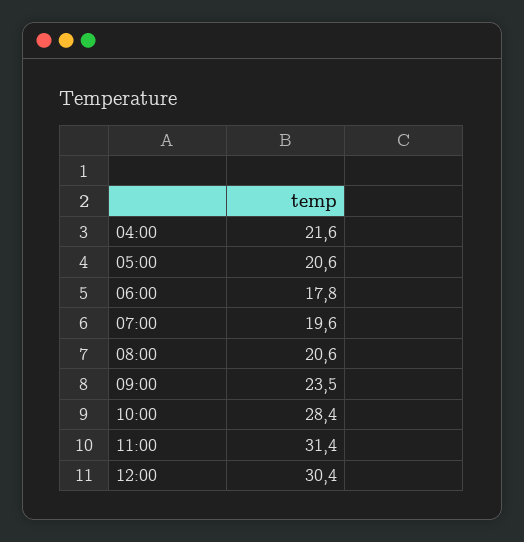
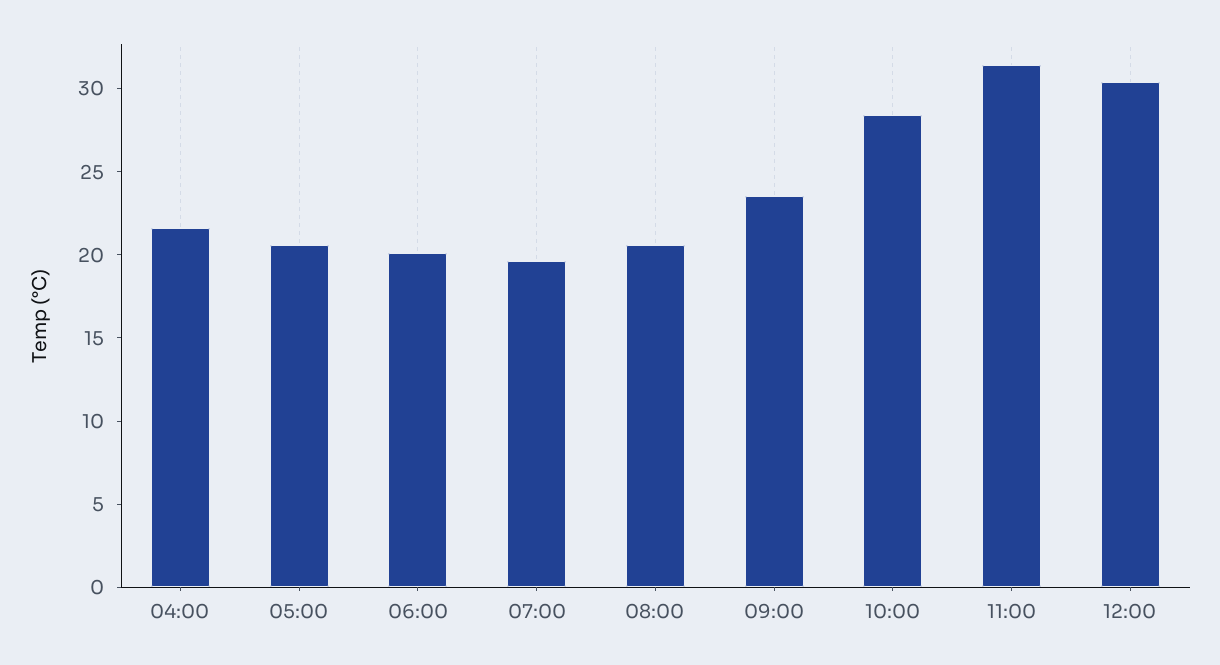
06:00: 17.8 -> 20

